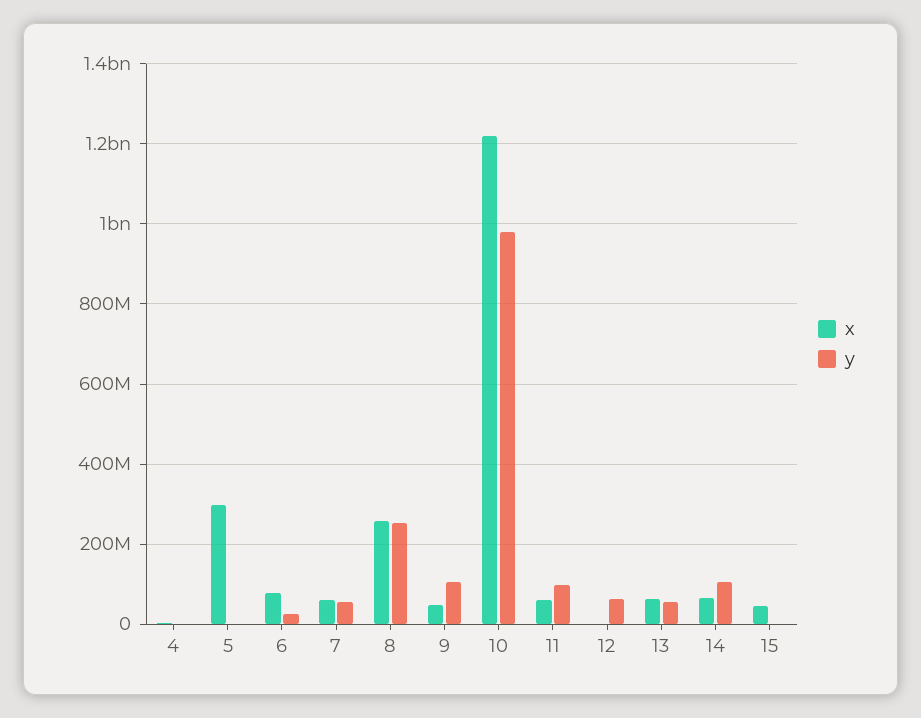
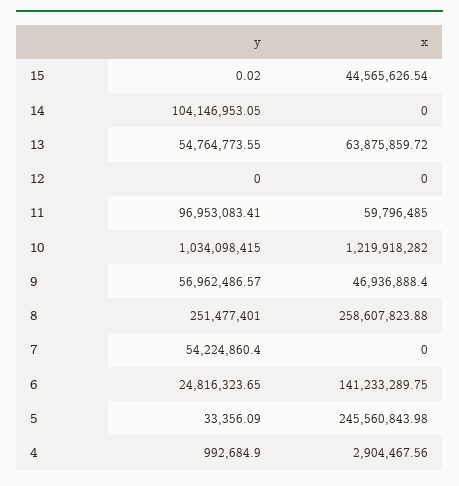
x, 5: 300000000 -> 245560843.98
x, 6: 80000000 -> 141233289.75
x, 7: 60000000 -> 0
y, 9: 100000000 -> 56962486.57
y, 10: 980000000 -> 1034098415
y, 12: 60000000 -> 0
x, 14: 60000000 -> 0

